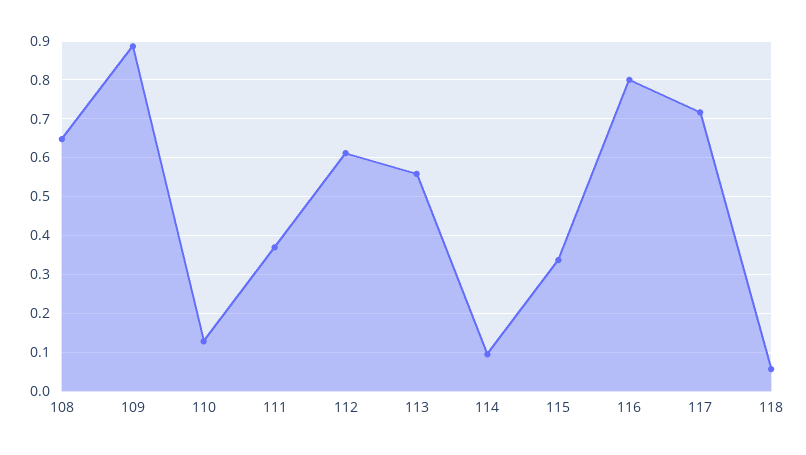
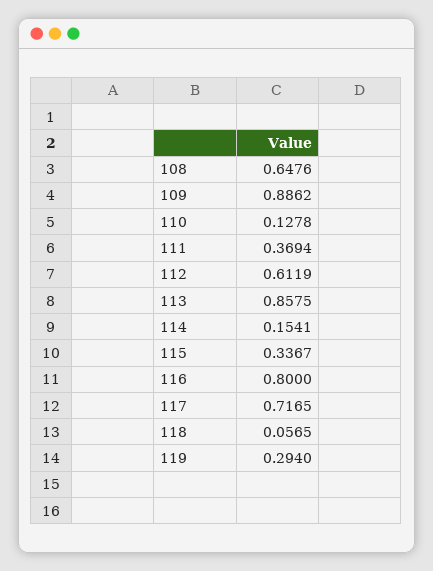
113: 0.56 -> 0.8575
114: 0.1 -> 0.1541
119: none -> 0.294

